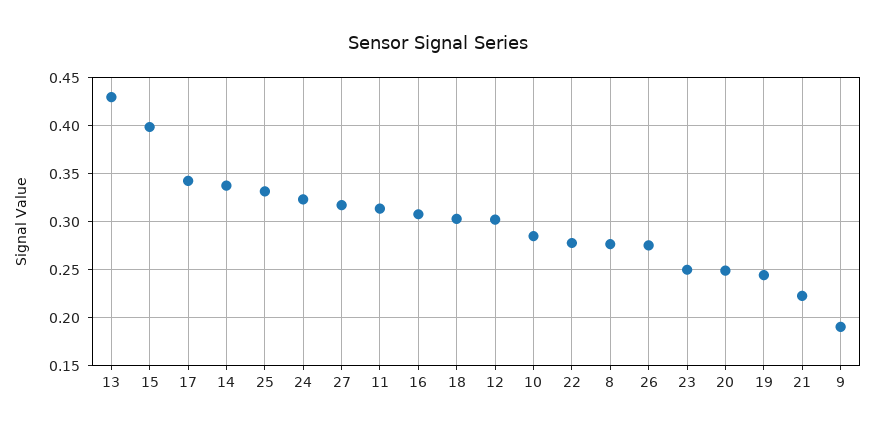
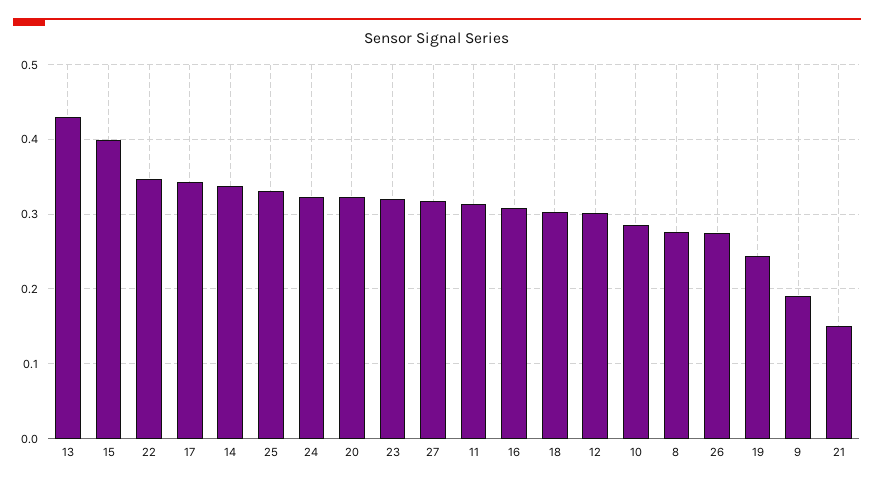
22: 0.28 -> 0.35
23: 0.25 -> 0.32
20: 0.25 -> 0.32
21: 0.22 -> 0.15

